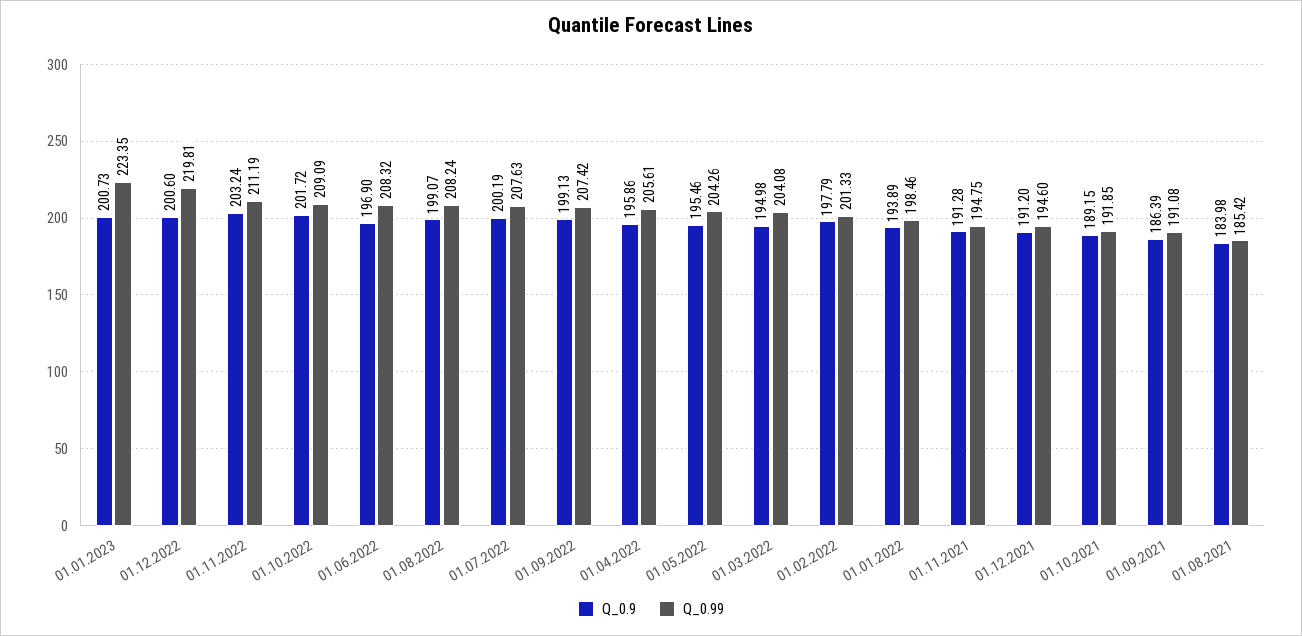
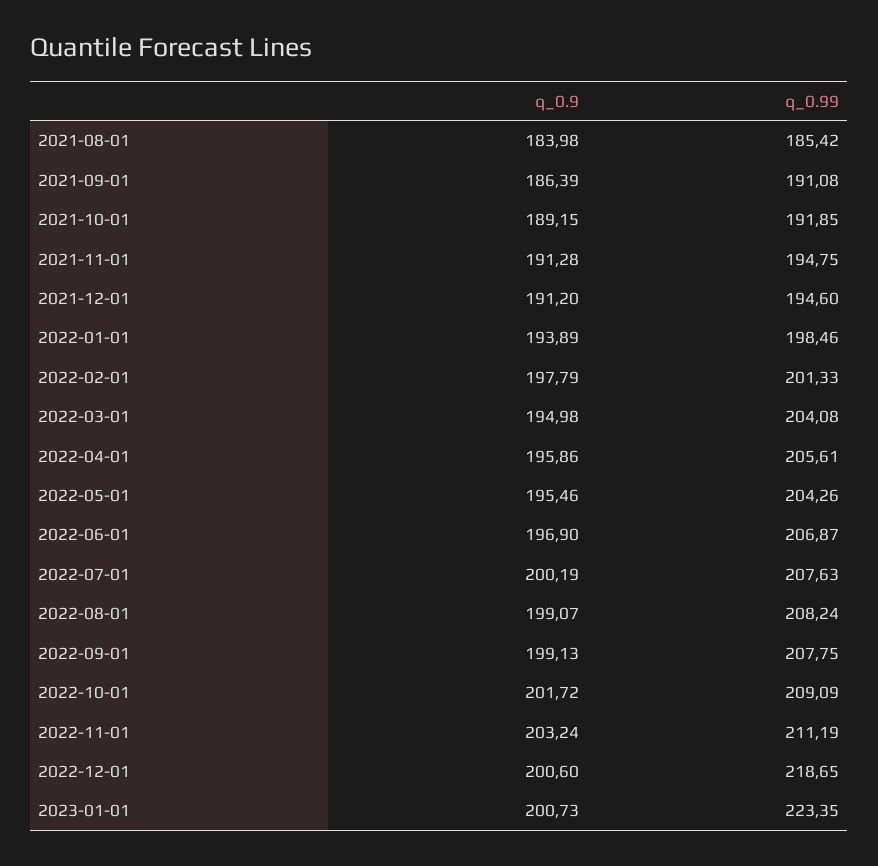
Q_0.99, 01.12.2022: 219.81 -> 218.65
Q_0.99, 01.06.2022: 208.32 -> 206.87
Q_0.99, 01.09.2022: 207.42 -> 207.75

